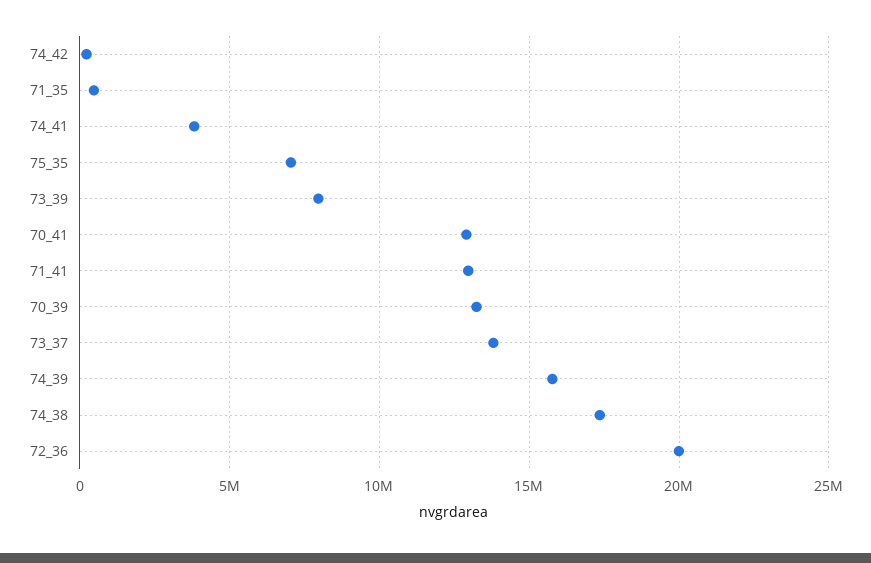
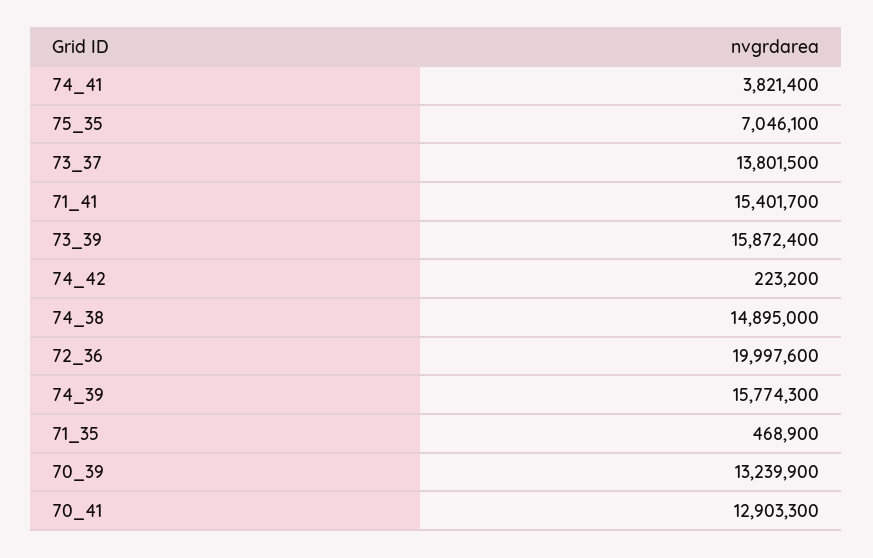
73_39: 8000000 -> 15872400
71_41: 13000000 -> 15401700
74_38: 17500000 -> 14895000

